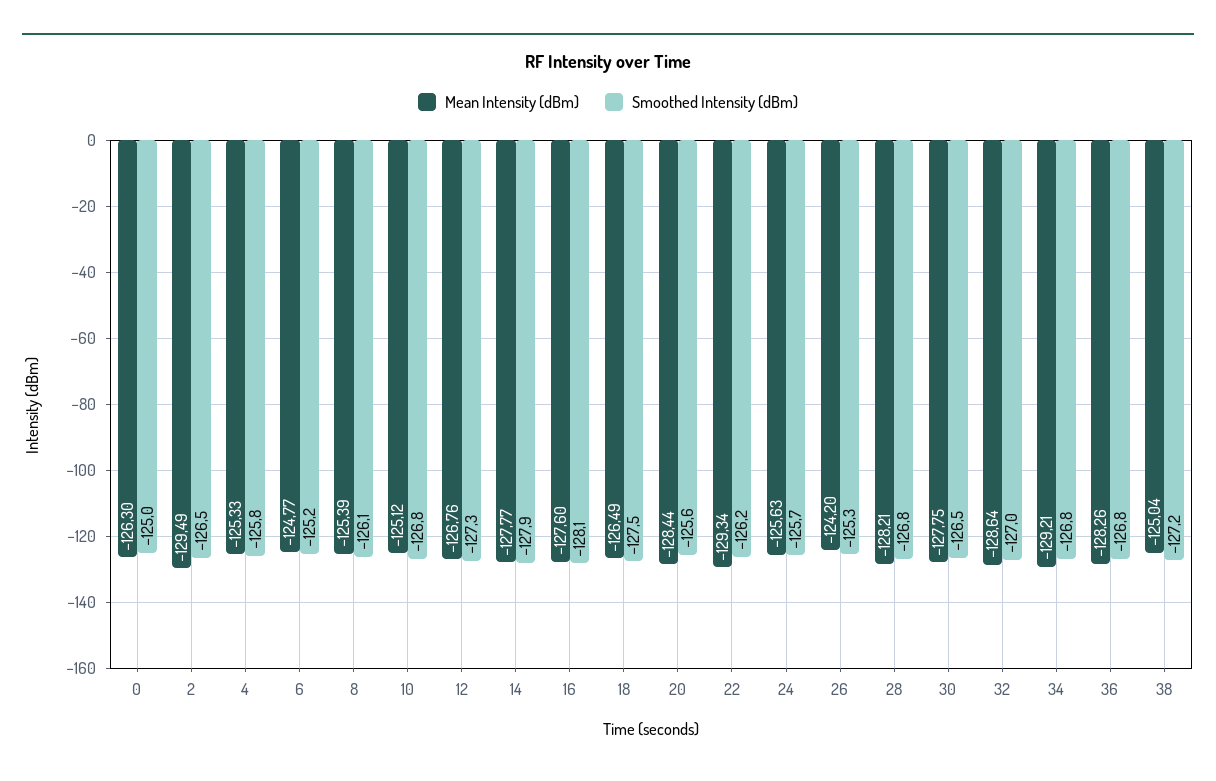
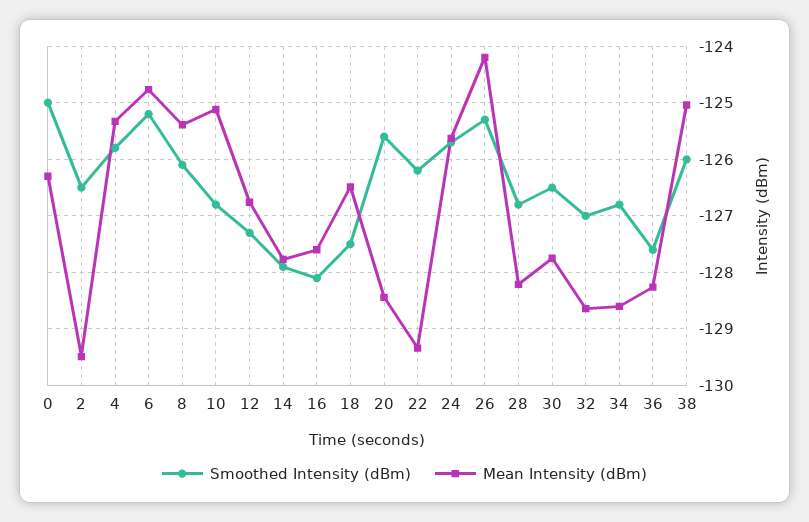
Mean Intensity (dBm), 34: -129.21 -> -128.6
Smoothed Intensity (dBm), 36: -126.8 -> -127.6
Smoothed Intensity (dBm), 38: -127.2 -> -126

